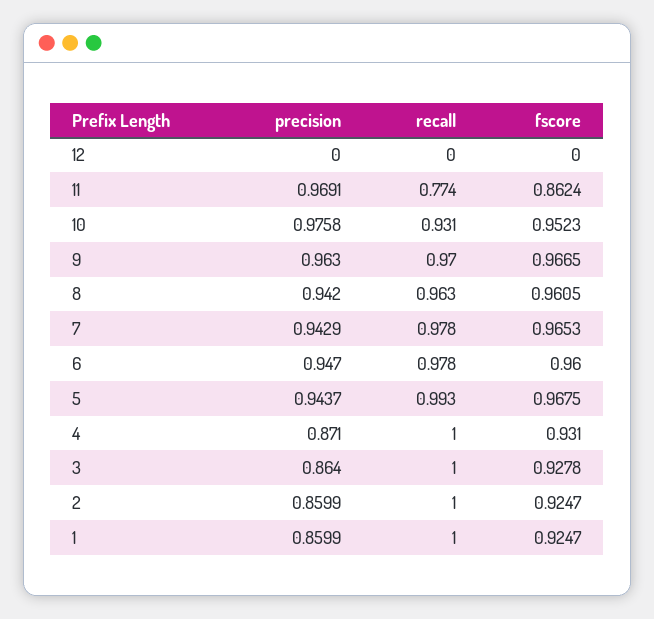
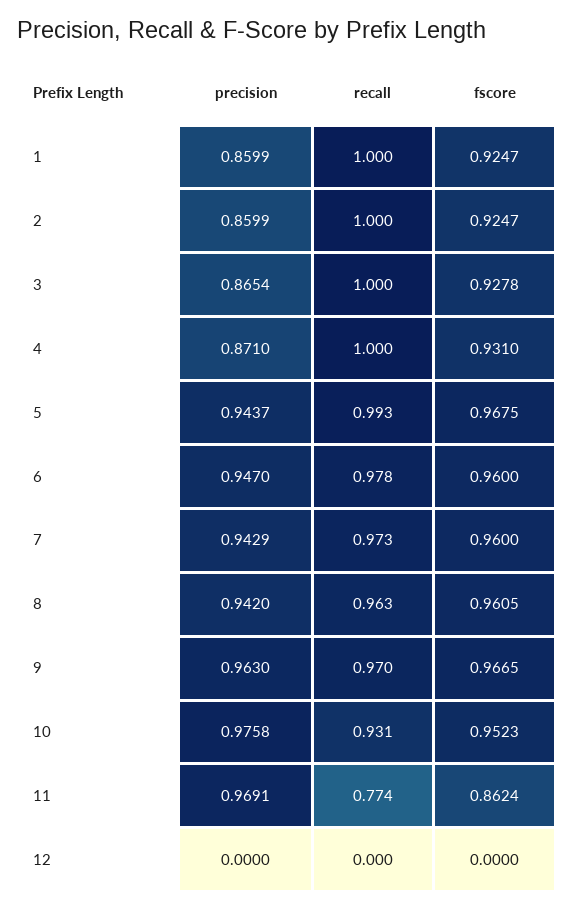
recall, 7: 0.978 -> 0.973
fscore, 7: 0.9653 -> 0.96
precision, 3: 0.864 -> 0.8654

